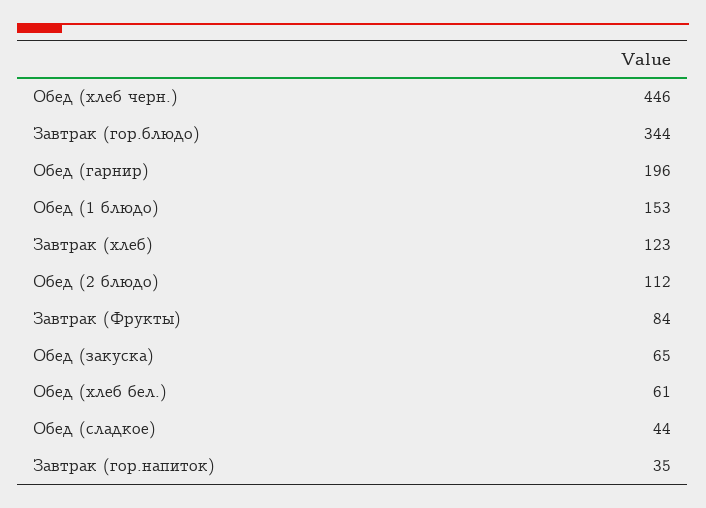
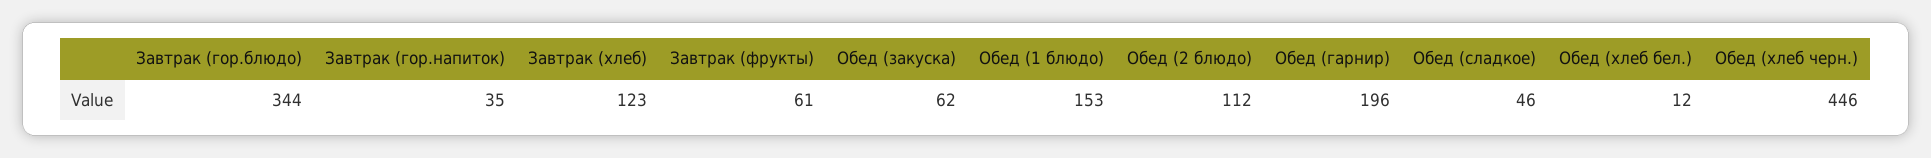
Завтрак (Фрукты): 84 -> 61
Обед (закуска): 65 -> 62
Обед (хлеб бел.): 61 -> 12
Обед (сладкое): 44 -> 46

